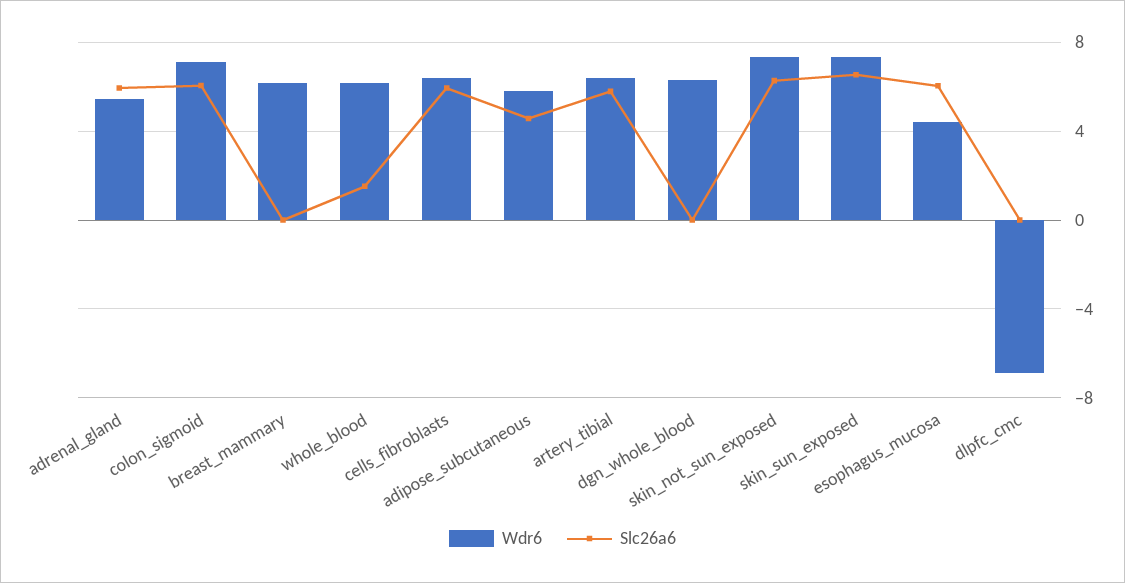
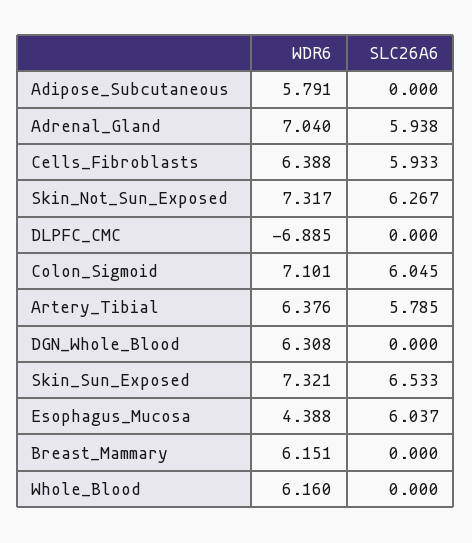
Wdr6, adrenal_gland: 5.5 -> 7.04
Slc26a6, whole_blood: 1.5 -> 0
Slc26a6, adipose_subcutaneous: 4.5 -> 0

